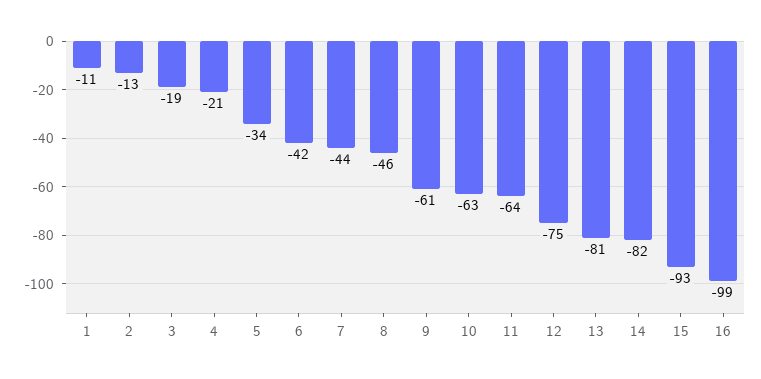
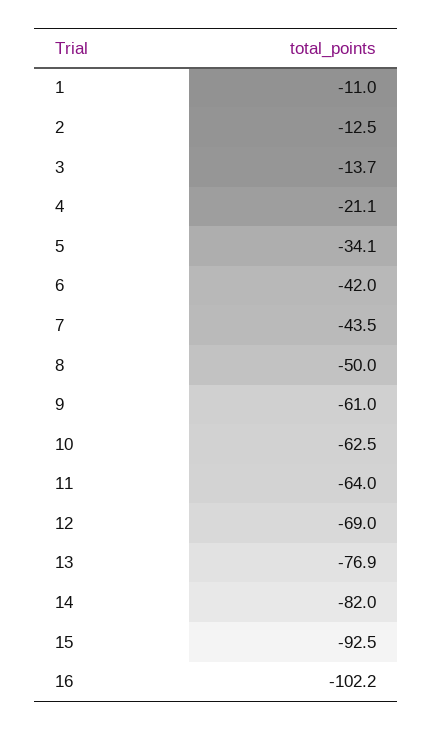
3: -19 -> -13.7
8: -46 -> -50
12: -75 -> -69
13: -81 -> -76.9
16: -99 -> -102.2

